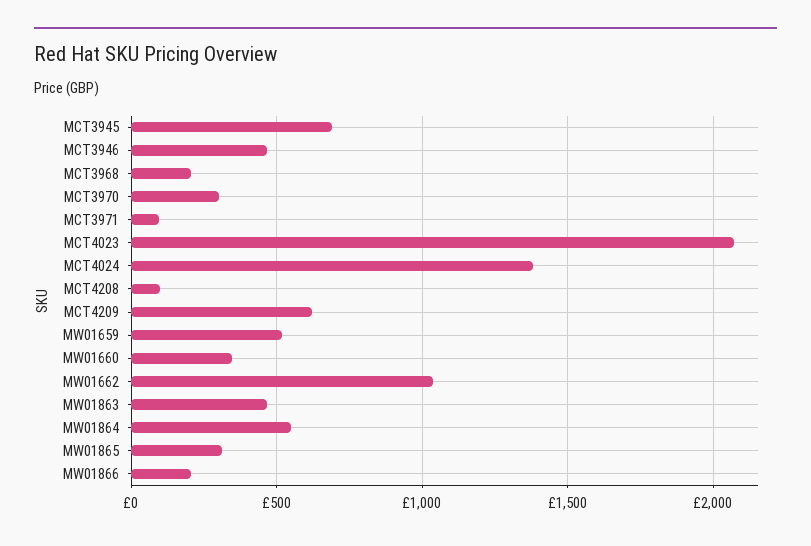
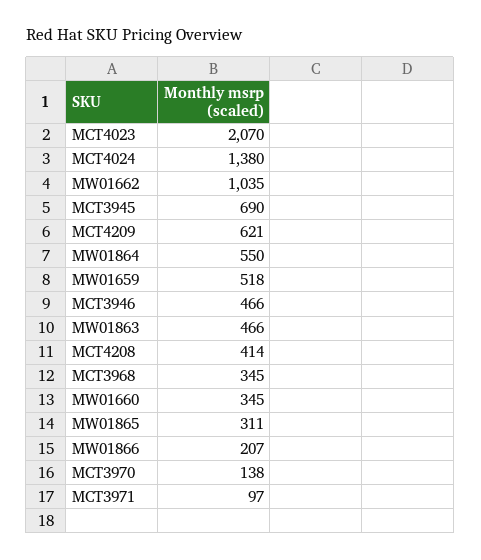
MCT3968: 200 -> 345
MCT3970: 300 -> 138
MCT4208: 100 -> 414

